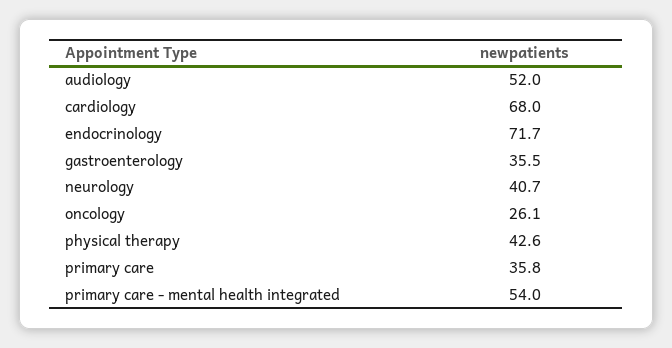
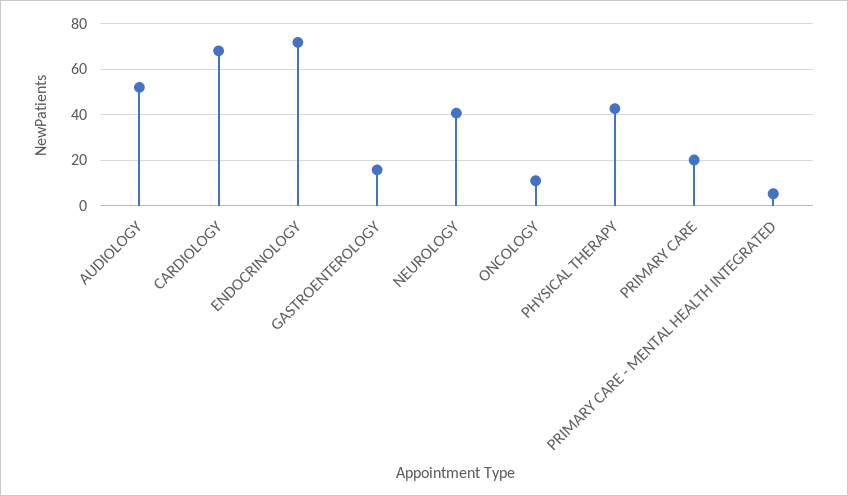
gastroenterology: 35.5 -> 15
oncology: 26.1 -> 10
primary care: 35.8 -> 20
primary care - mental health integrated: 54 -> 5

